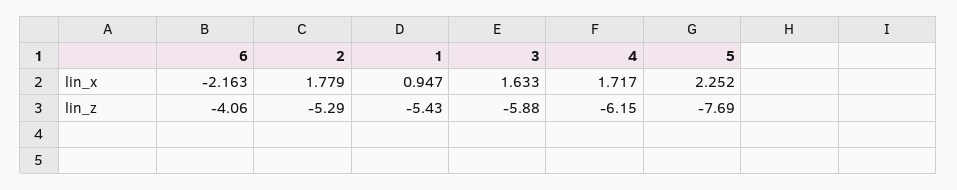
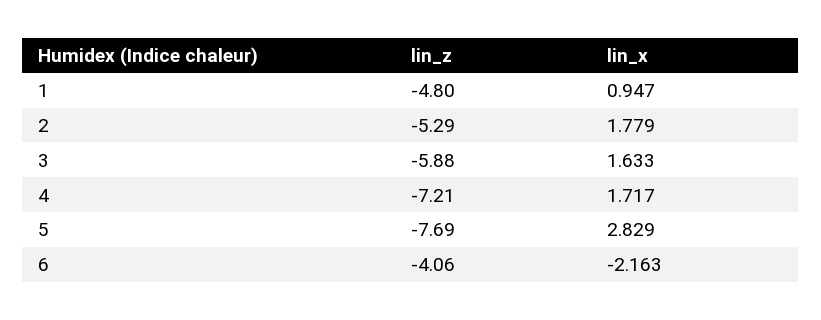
5, lin_x: 2.252 -> 2.829
1, lin_z: -5.43 -> -4.8
4, lin_z: -6.15 -> -7.21

